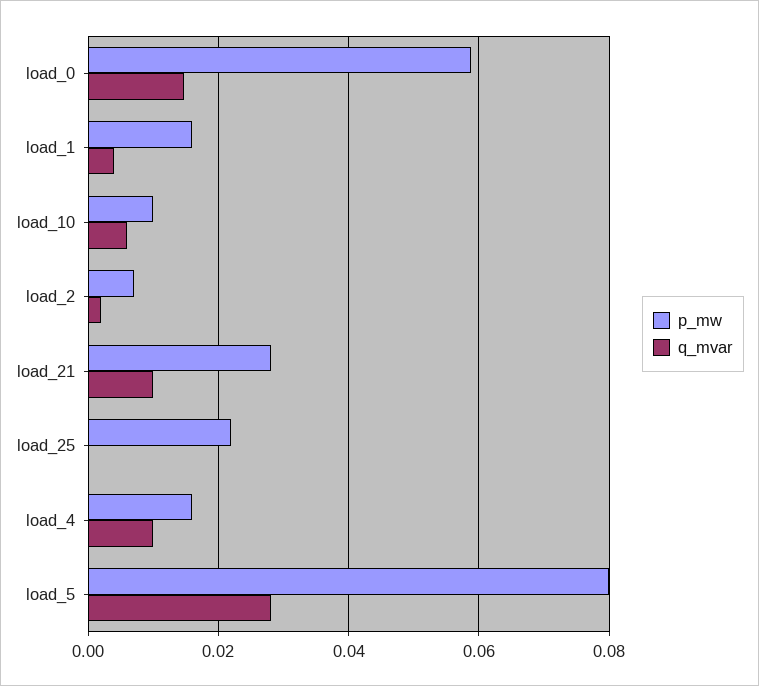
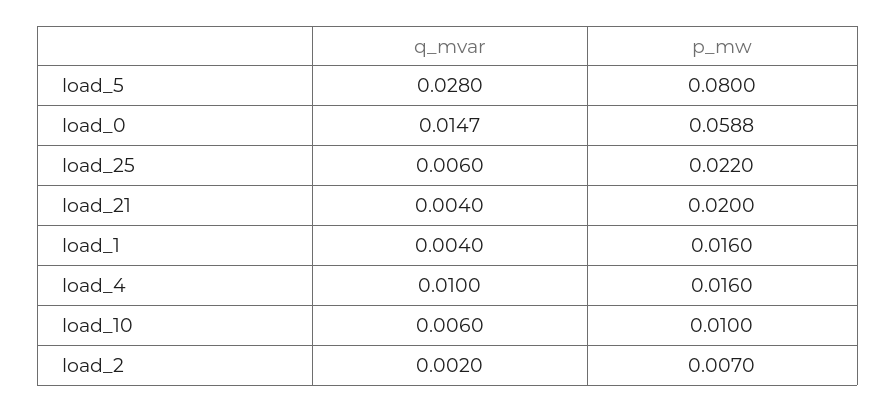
p_mw, load_21: 0.028 -> 0.02
q_mvar, load_21: 0.01 -> 0.004
q_mvar, load_25: 0 -> 0.006

